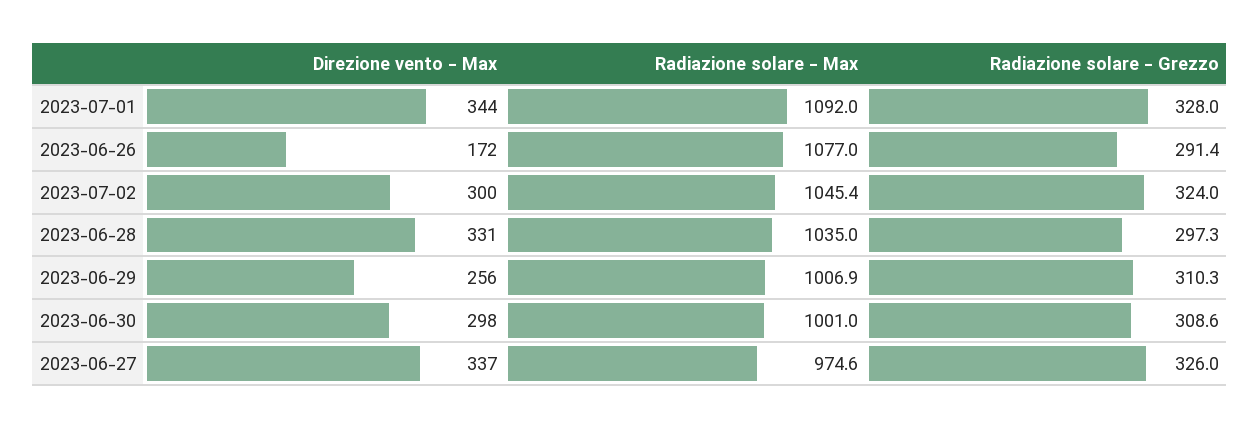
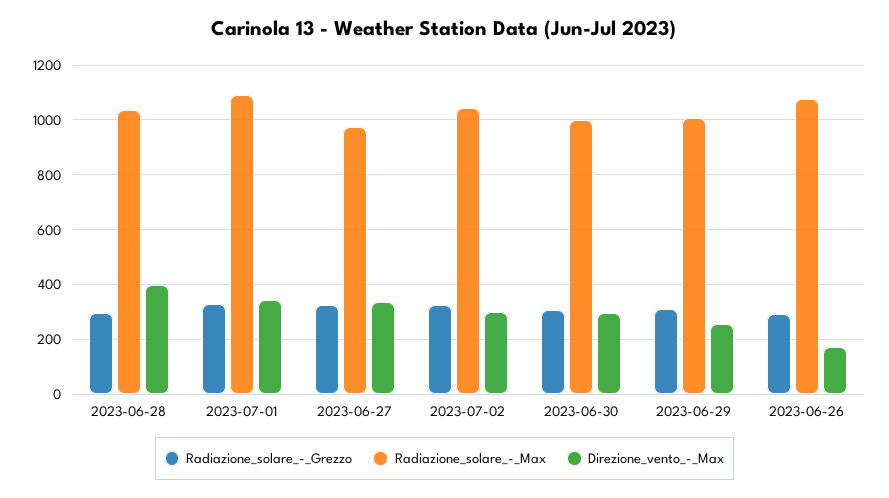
Direzione vento - Max, 2023-06-28: 331 -> 400

